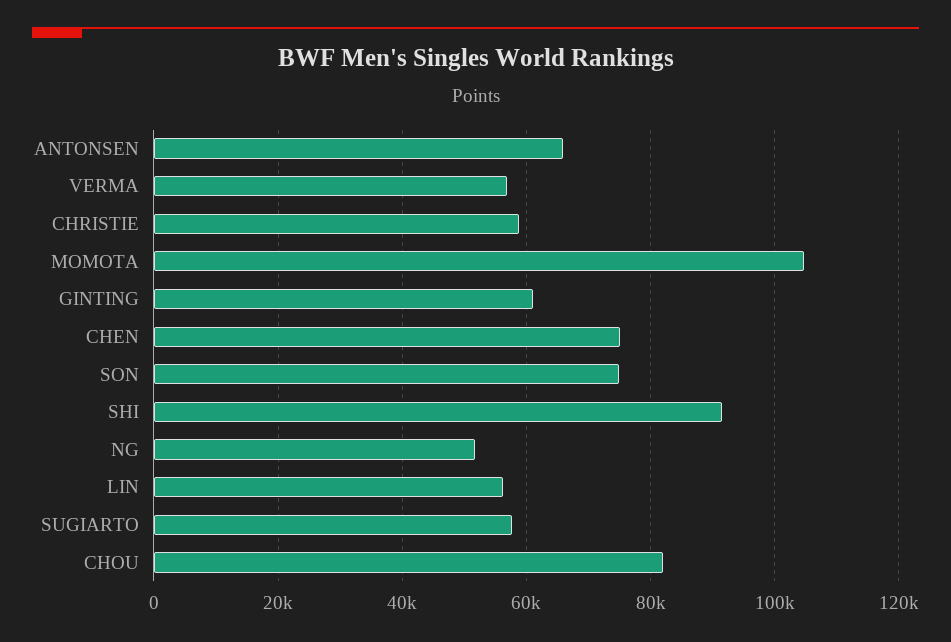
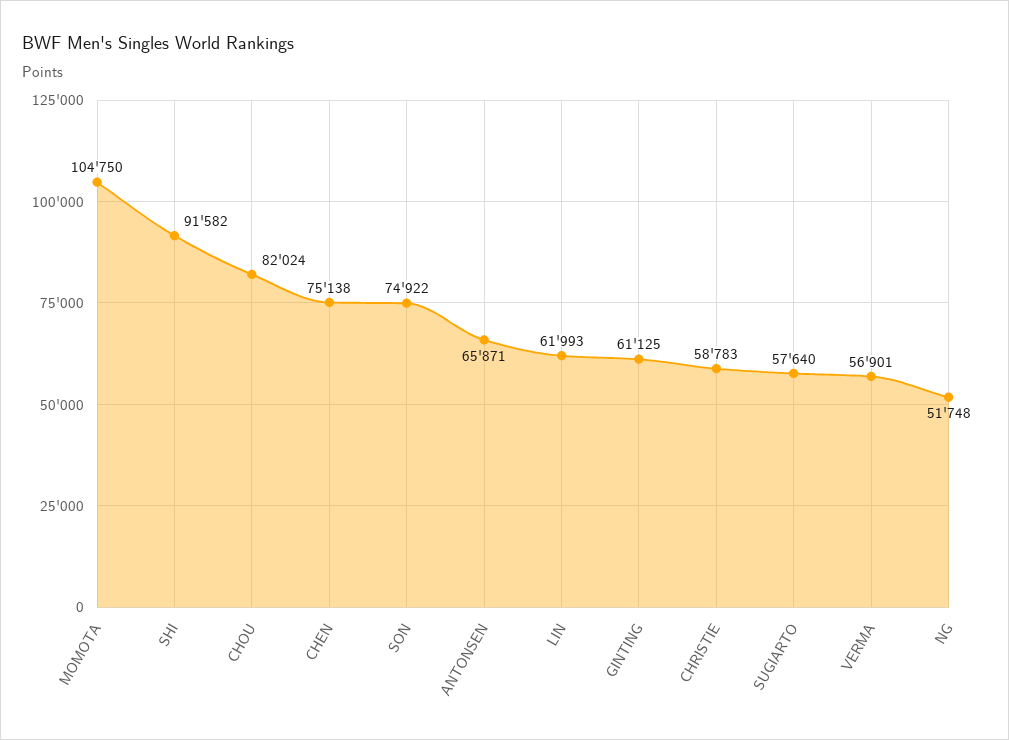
LIN: 56000 -> 61993

